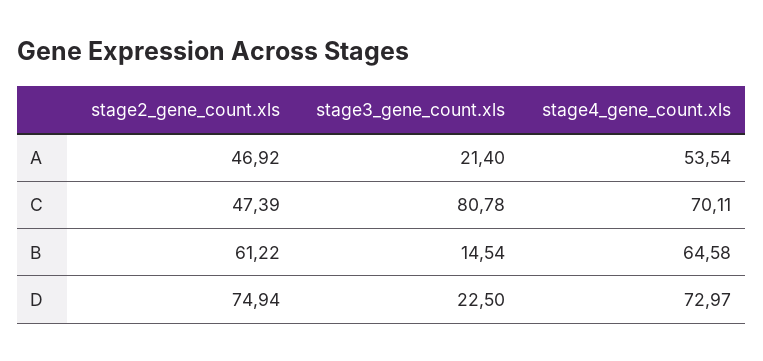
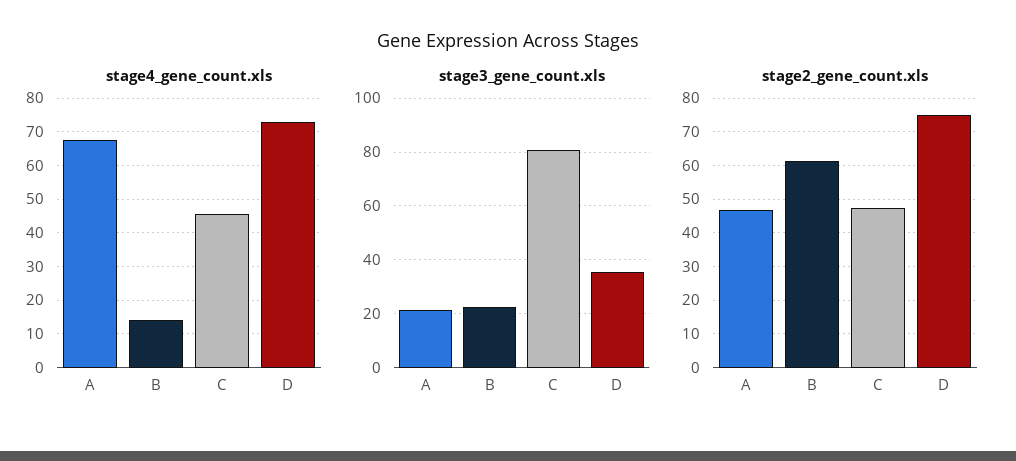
stage4_gene_count.xls, A: 53.54 -> 68
stage4_gene_count.xls, C: 70.11 -> 46
stage3_gene_count.xls, B: 14.54 -> 22.5
stage4_gene_count.xls, B: 64.58 -> 14
stage3_gene_count.xls, D: 22.5 -> 35

